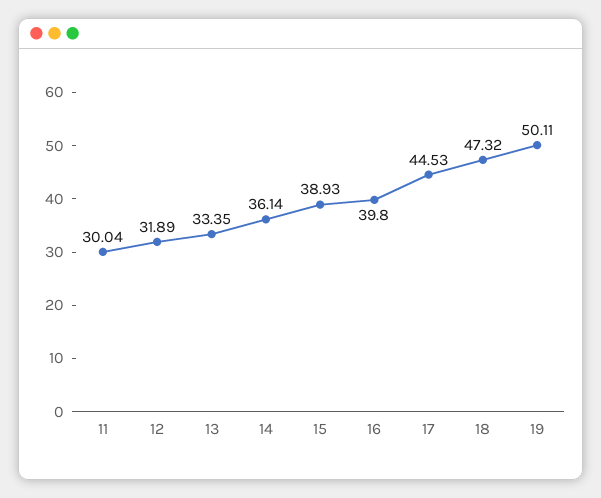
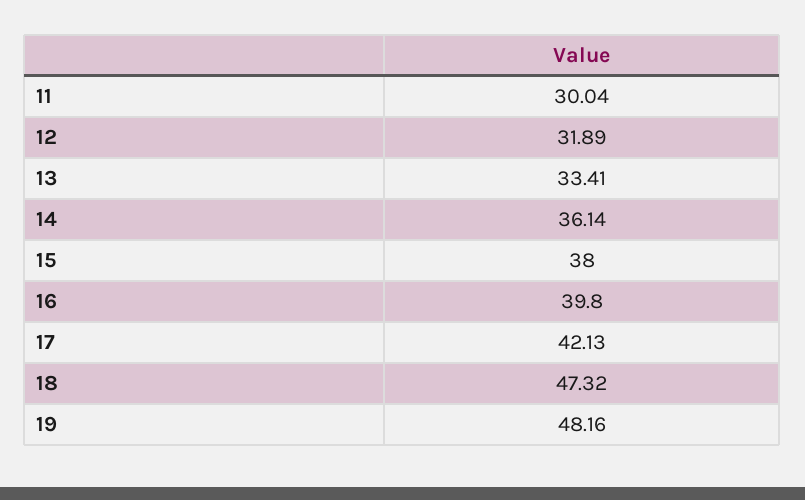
13: 33.35 -> 33.41
15: 38.93 -> 38
17: 44.53 -> 42.13
19: 50.11 -> 48.16

